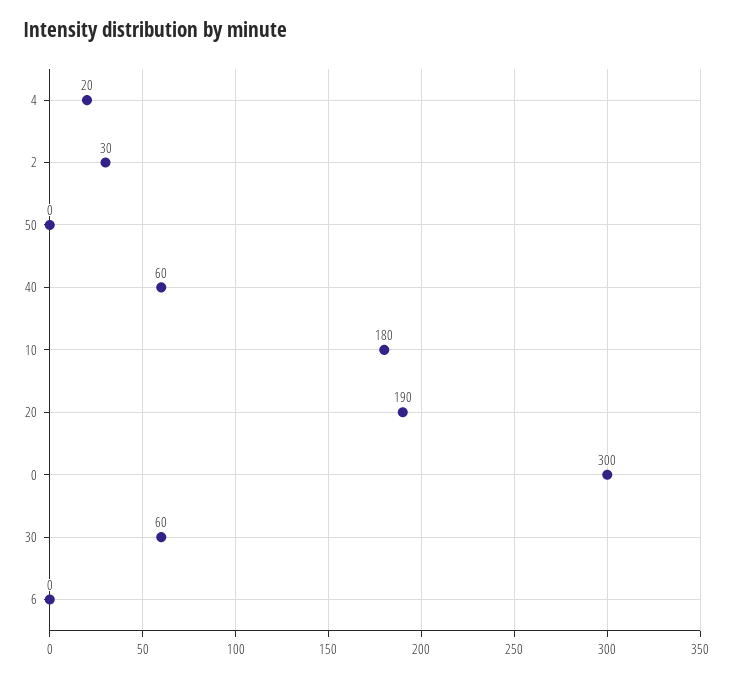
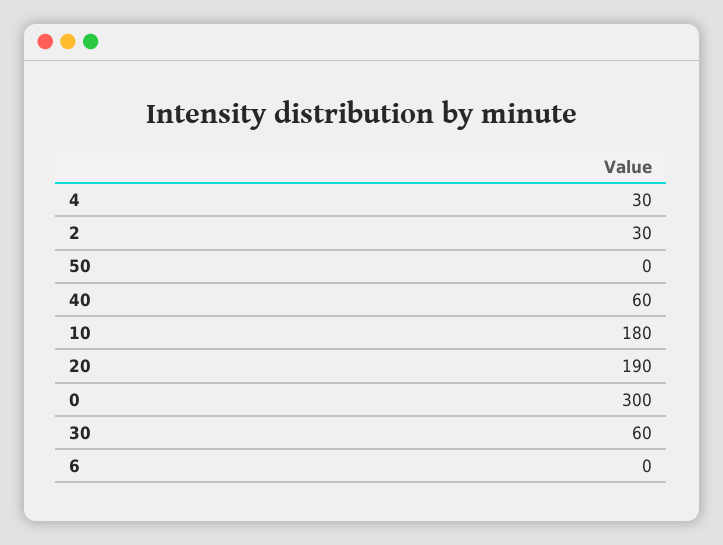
4: 20 -> 30

